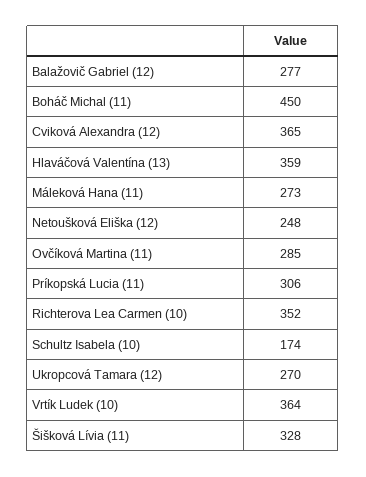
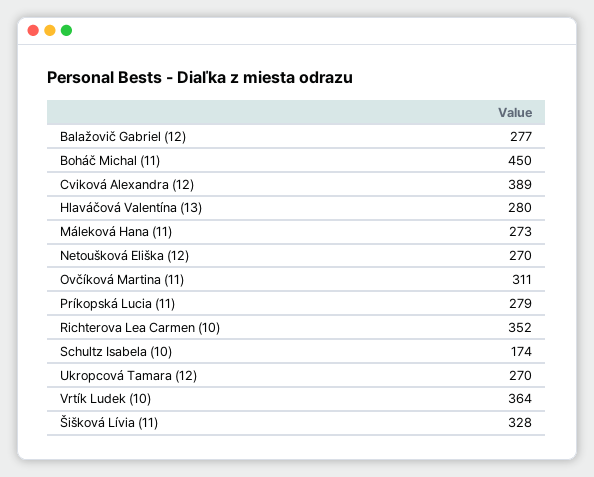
Cviková Alexandra (12): 365 -> 389
Hlaváčová Valentína (13): 359 -> 280
Netoušková Eliška (12): 248 -> 270
Ovčíková Martina (11): 285 -> 311
Príkopská Lucia (11): 306 -> 279

